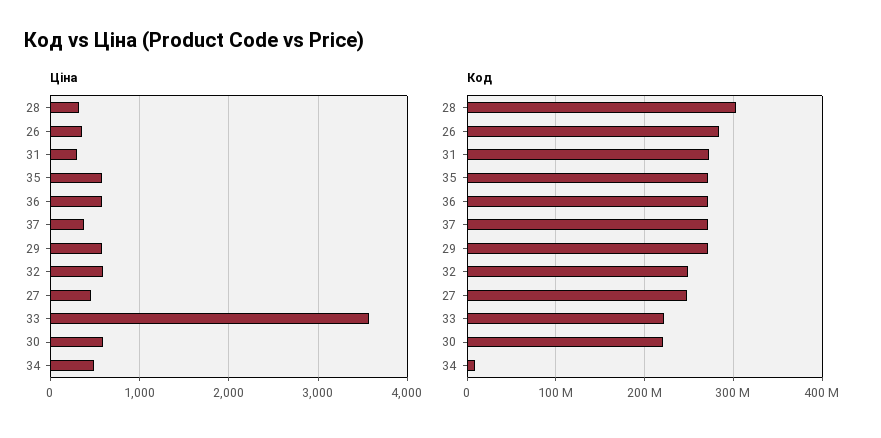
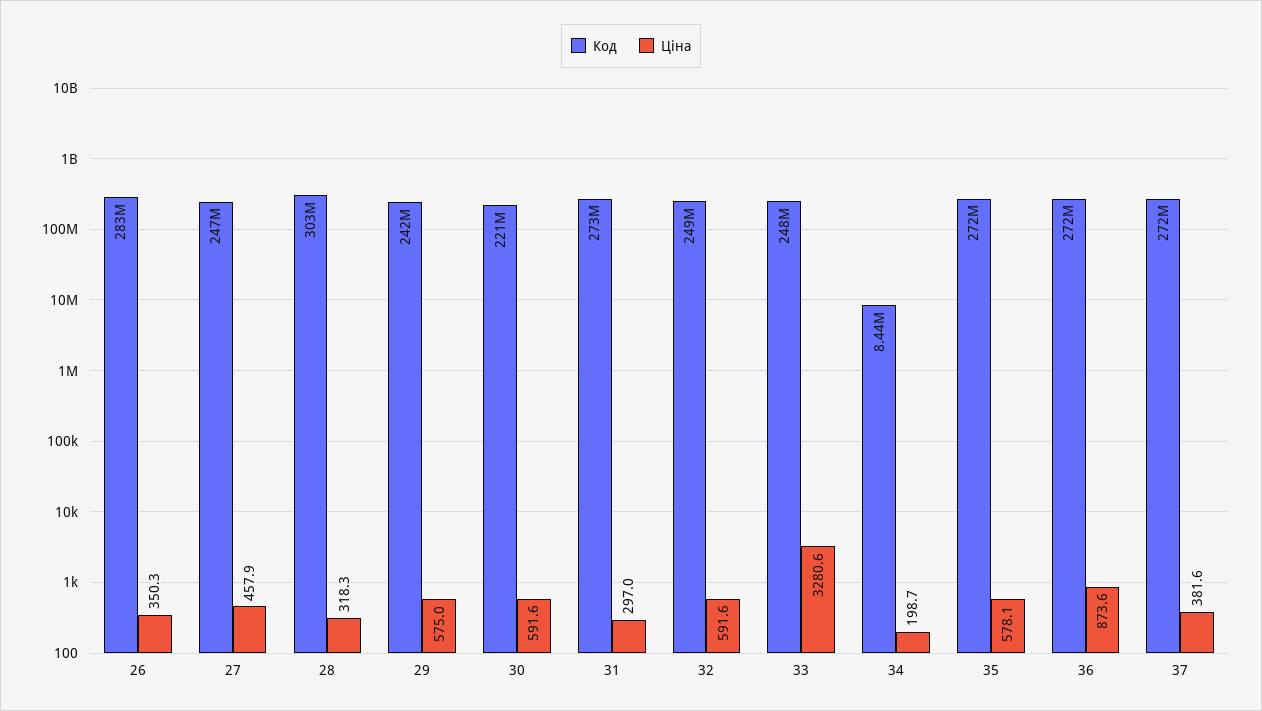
Ціна, 36: 600 -> 873.6
Ціна, 33: 3600 -> 3280.6
Ціна, 34: 500 -> 198.7
Код, 29: 270000000 -> 242000000
Код, 33: 220000000 -> 248000000

